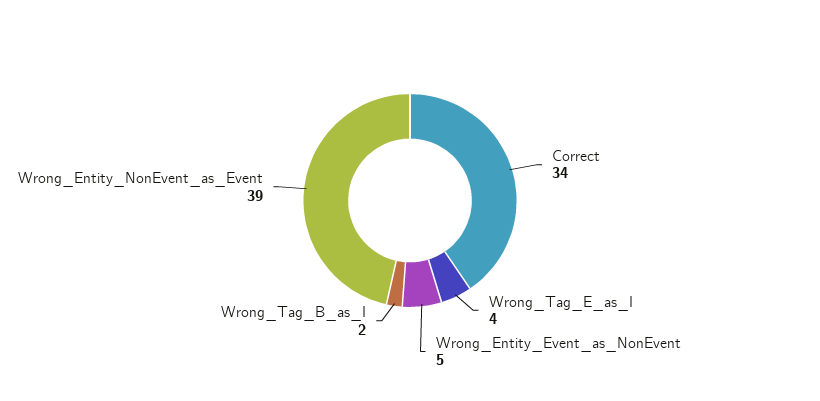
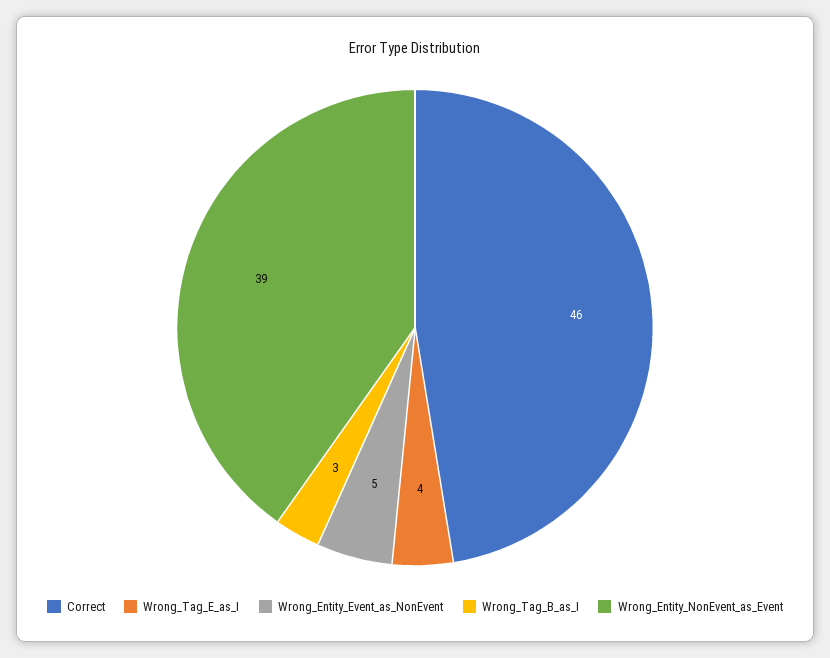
Correct: 34 -> 46
Wrong_Tag_B_as_I: 2 -> 3

